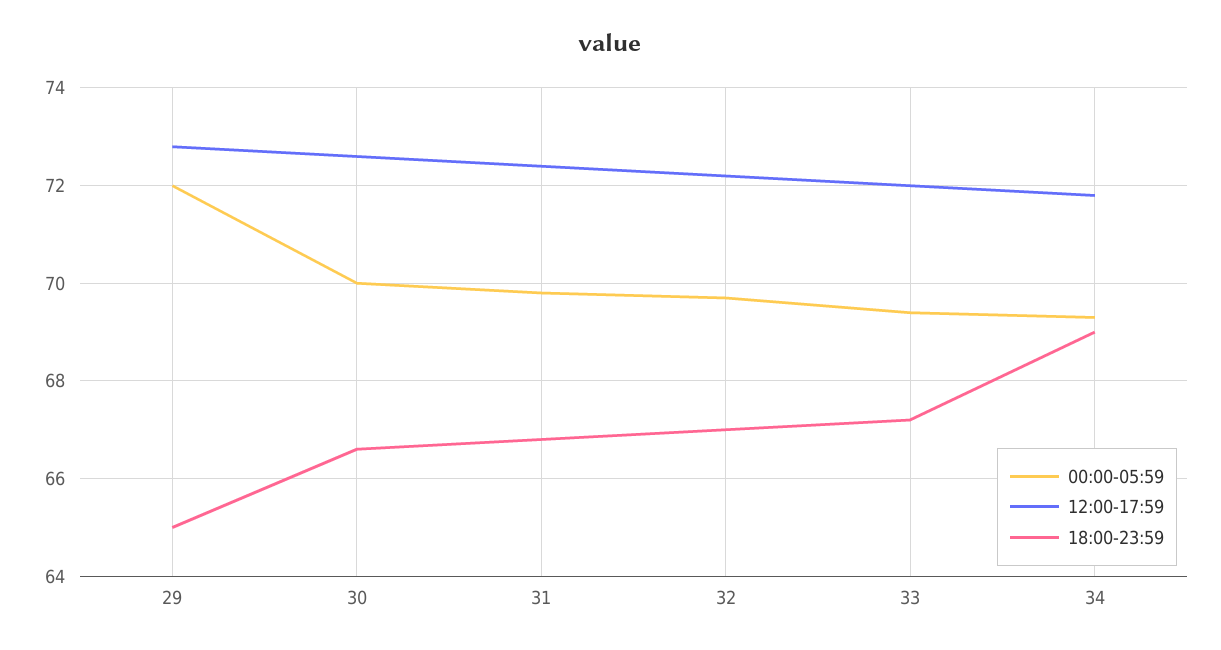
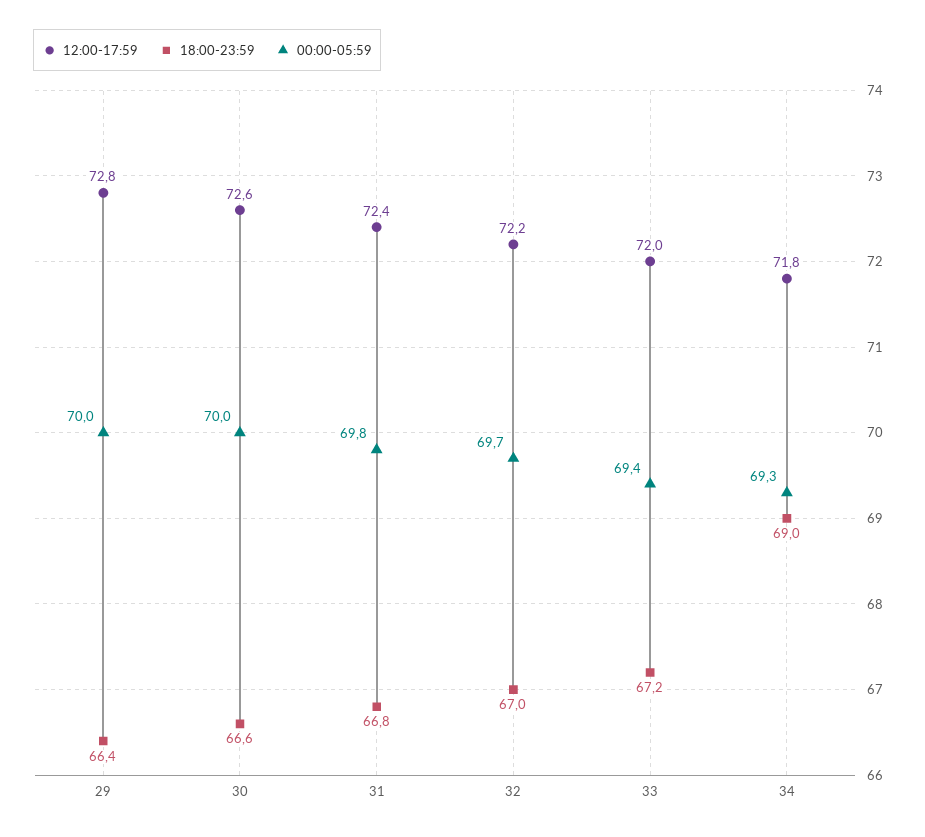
00:00-05:59, 29: 72 -> 70
18:00-23:59, 29: 65 -> 66.4

